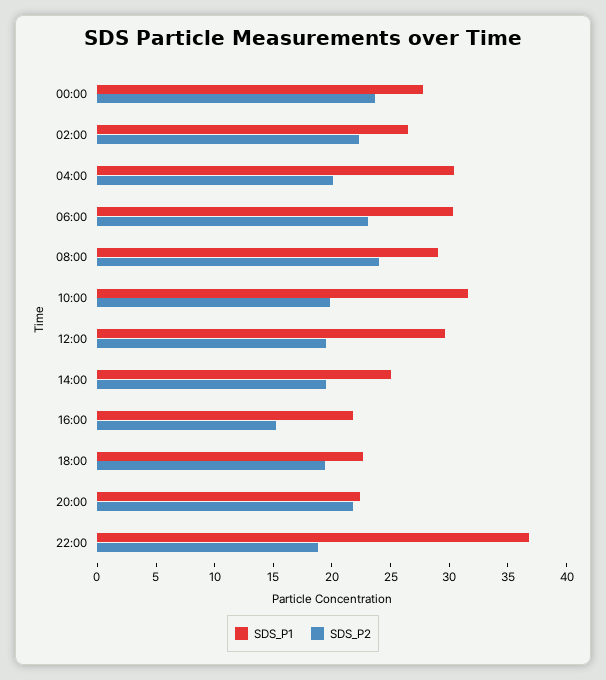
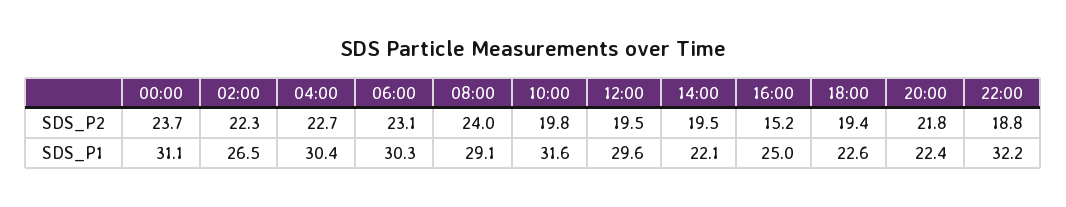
SDS_P1, 00:00: 28 -> 31.1
SDS_P2, 04:00: 20 -> 22.7
SDS_P1, 14:00: 25 -> 22.1
SDS_P1, 16:00: 22 -> 25
SDS_P1, 22:00: 37 -> 32.2

